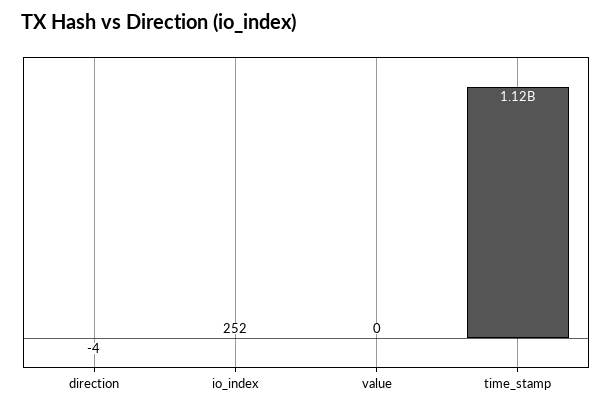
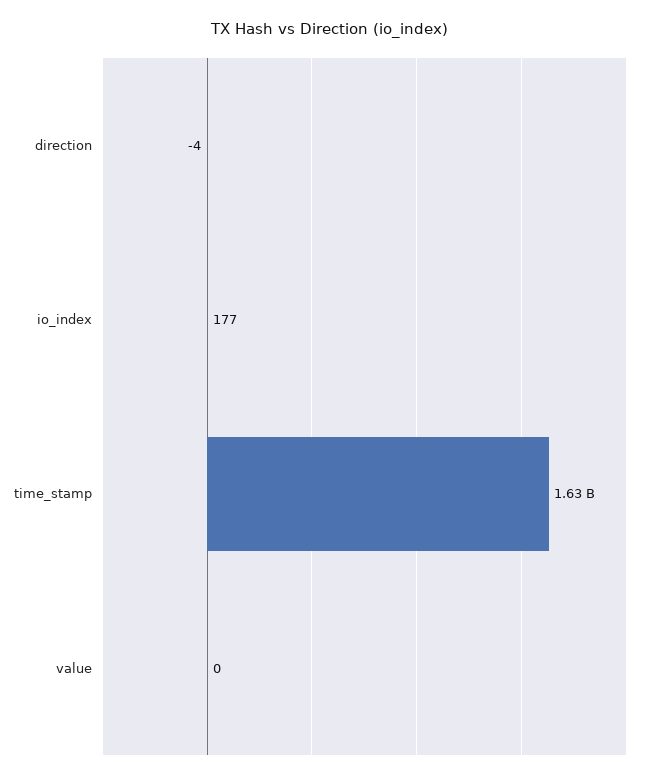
io_index: 252 -> 177
time_stamp: 1120000000 -> 1630000000

